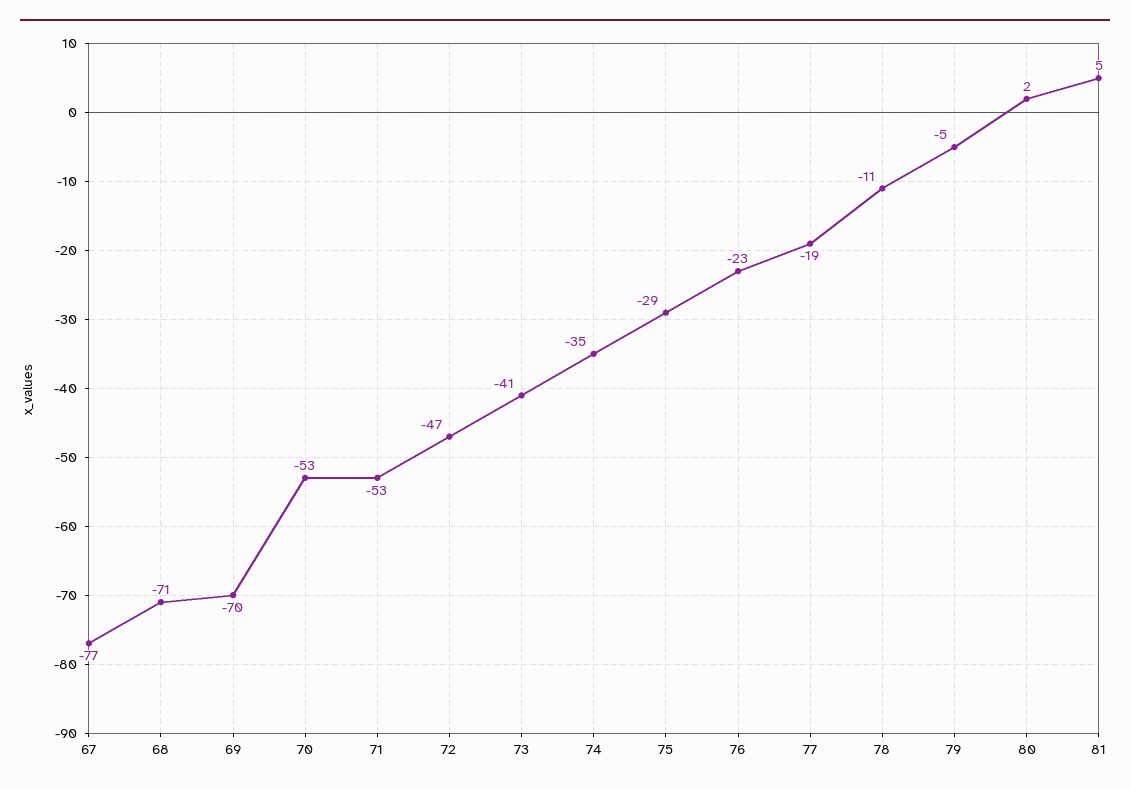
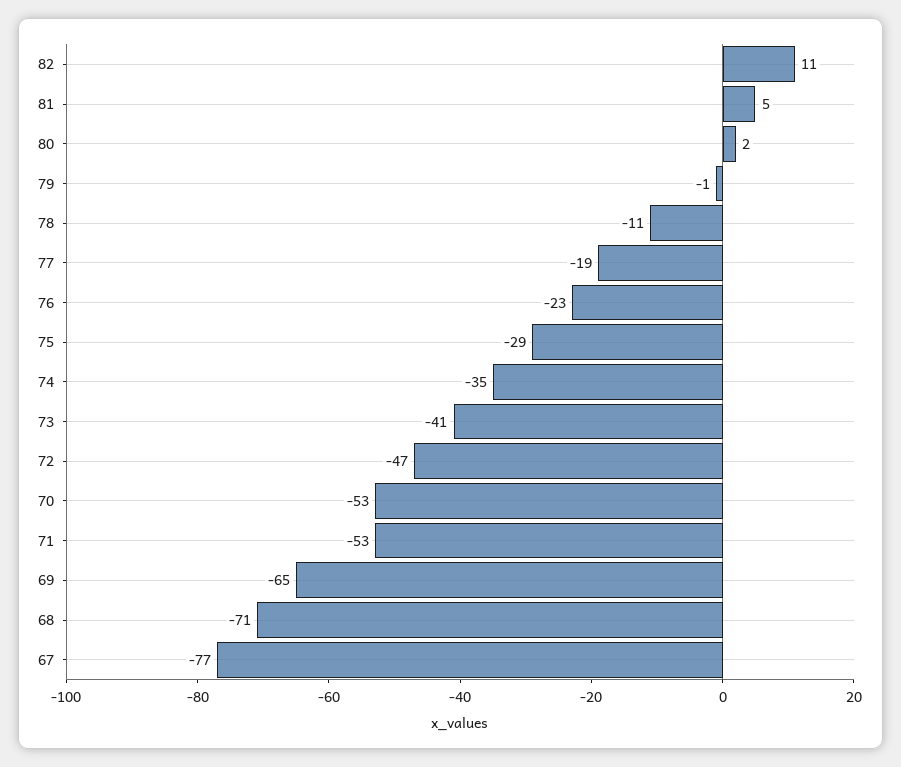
69: -70 -> -65
79: -5 -> -1
82: none -> 11

